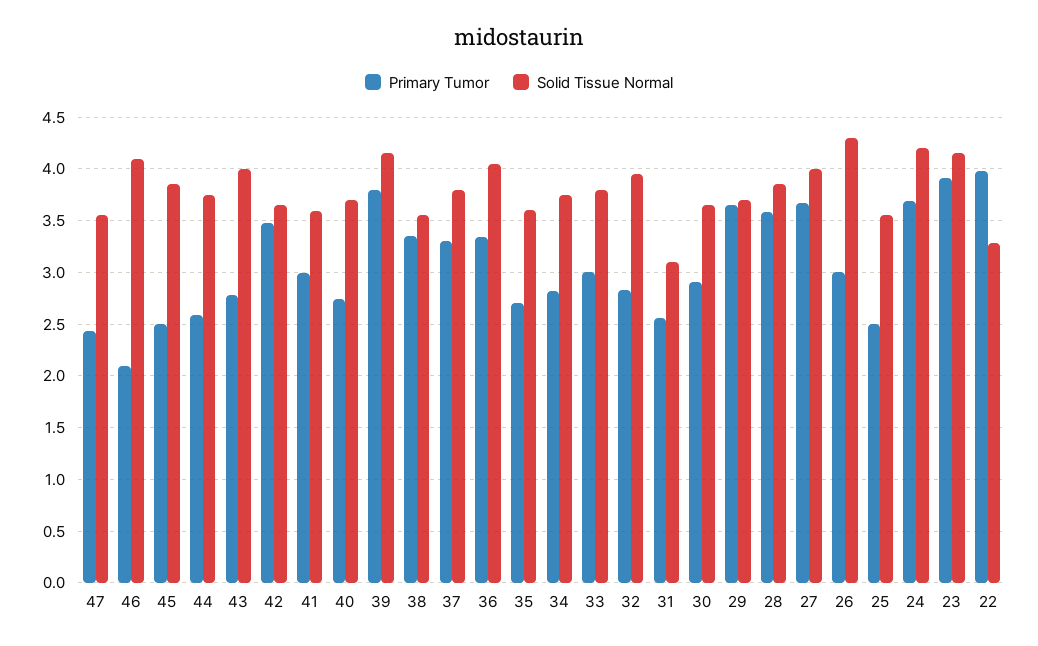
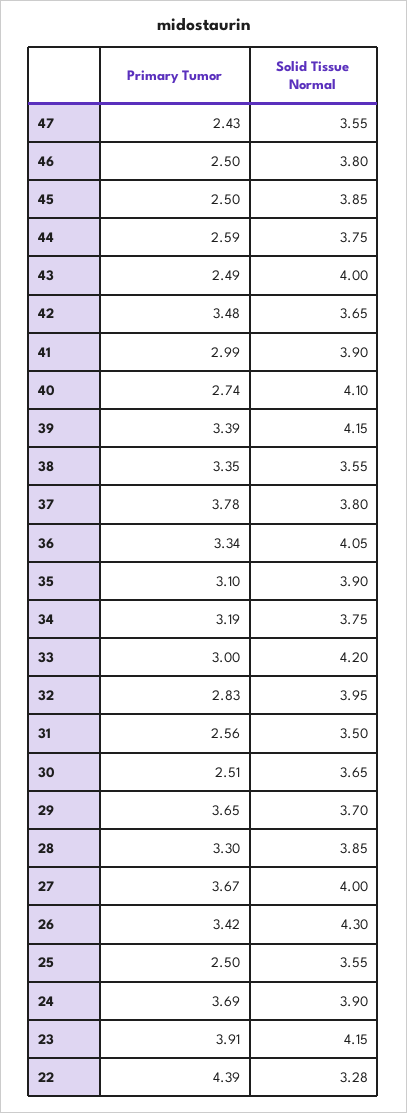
Primary Tumor, 46: 2.1 -> 2.5
Solid Tissue Normal, 46: 4.1 -> 3.8
Primary Tumor, 43: 2.8 -> 2.49
Solid Tissue Normal, 41: 3.6 -> 3.9
Solid Tissue Normal, 40: 3.7 -> 4.1
Primary Tumor, 39: 3.8 -> 3.39
Primary Tumor, 37: 3.3 -> 3.78
Primary Tumor, 35: 2.7 -> 3.1
Solid Tissue Normal, 35: 3.6 -> 3.9
Primary Tumor, 34: 2.8 -> 3.19
Solid Tissue Normal, 33: 3.8 -> 4.2
Solid Tissue Normal, 31: 3.1 -> 3.5
Primary Tumor, 30: 2.9 -> 2.51
Primary Tumor, 28: 3.6 -> 3.3
Primary Tumor, 26: 3 -> 3.42
Solid Tissue Normal, 24: 4.2 -> 3.9
Primary Tumor, 22: 4 -> 4.39

